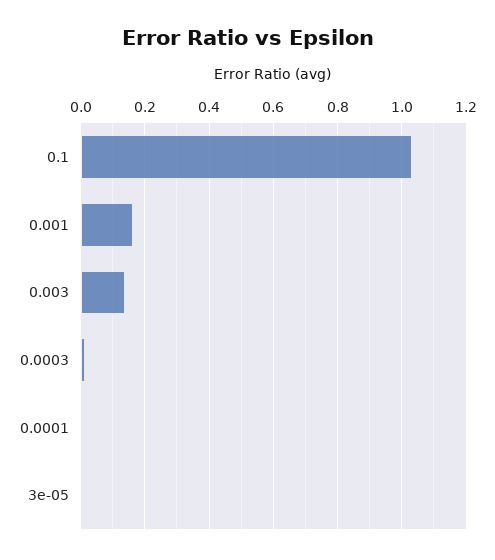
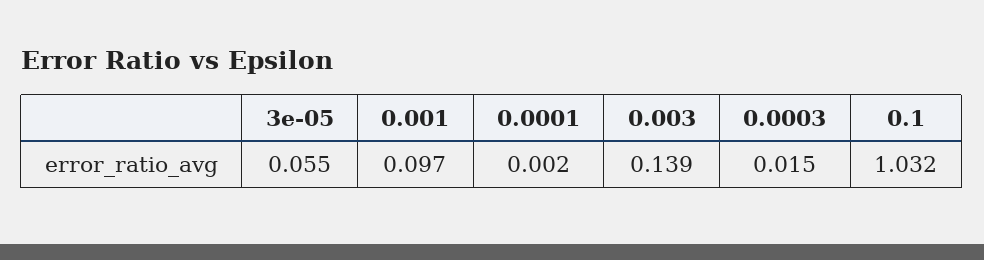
0.001: 0.16 -> 0.097
3e-05: 0 -> 0.055

